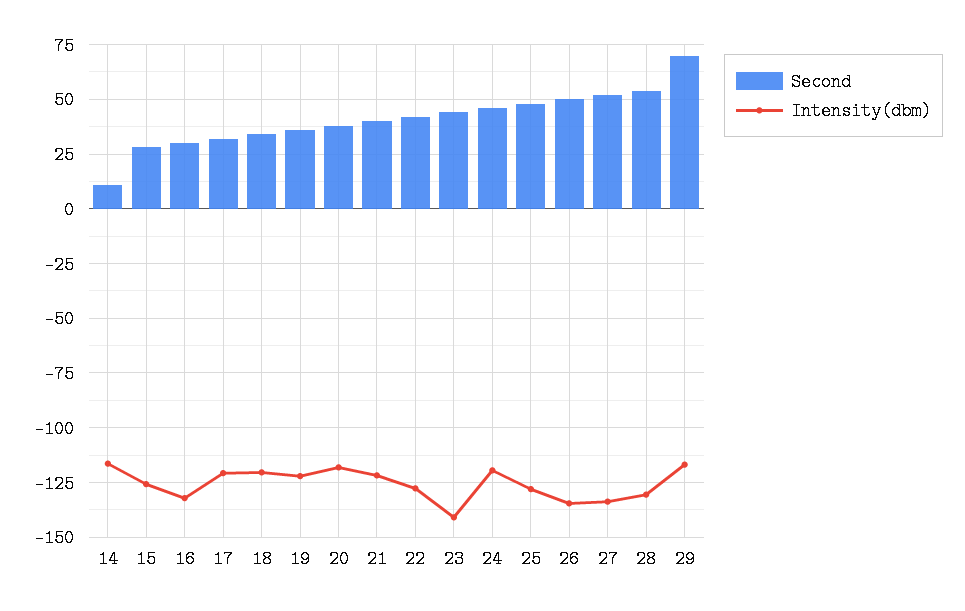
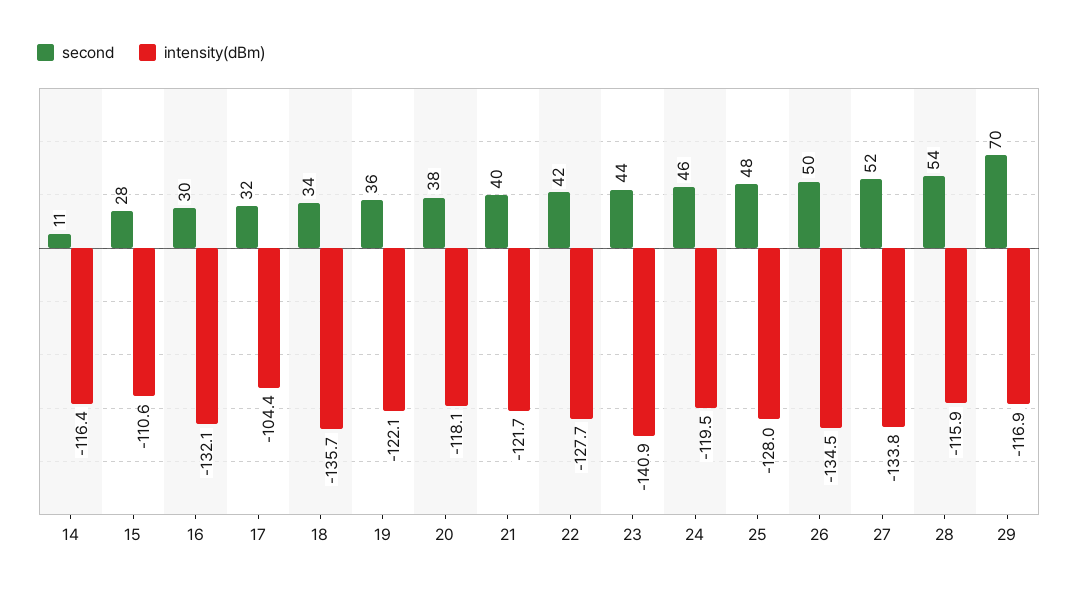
Intensity(dbm), 15: -125 -> -110.6
Intensity(dbm), 17: -120 -> -104.4
Intensity(dbm), 18: -120 -> -135.7
Intensity(dbm), 28: -130 -> -115.9

